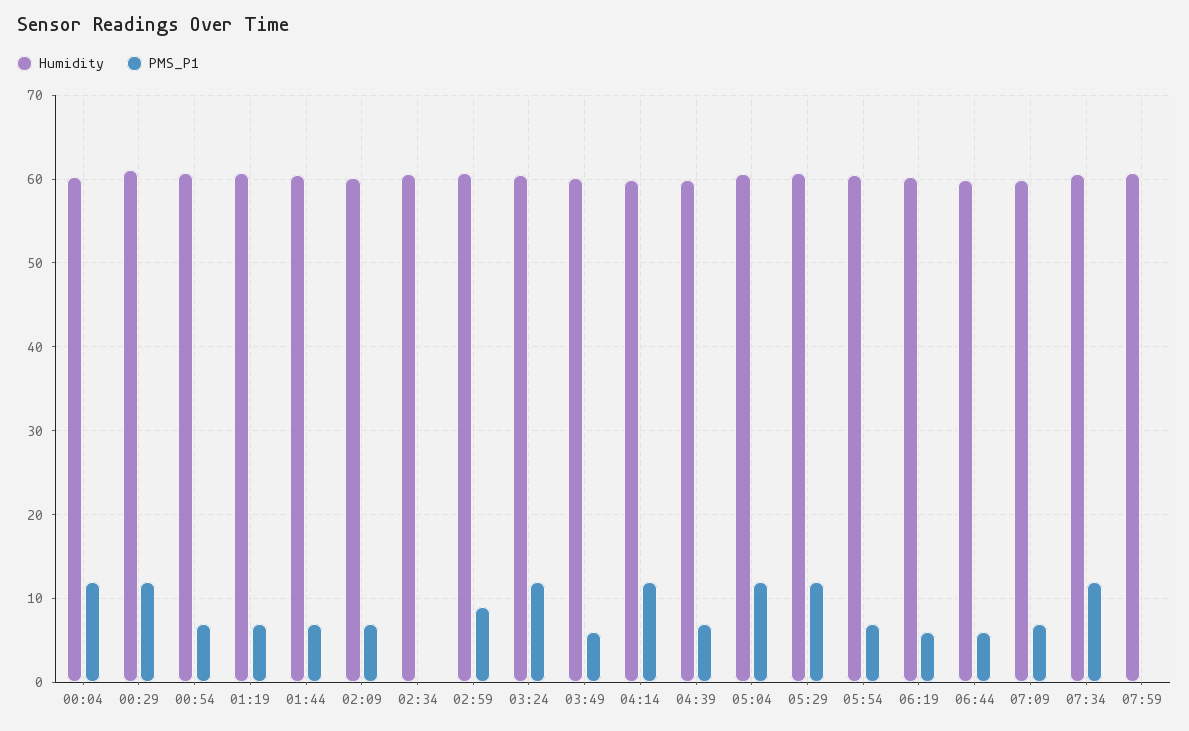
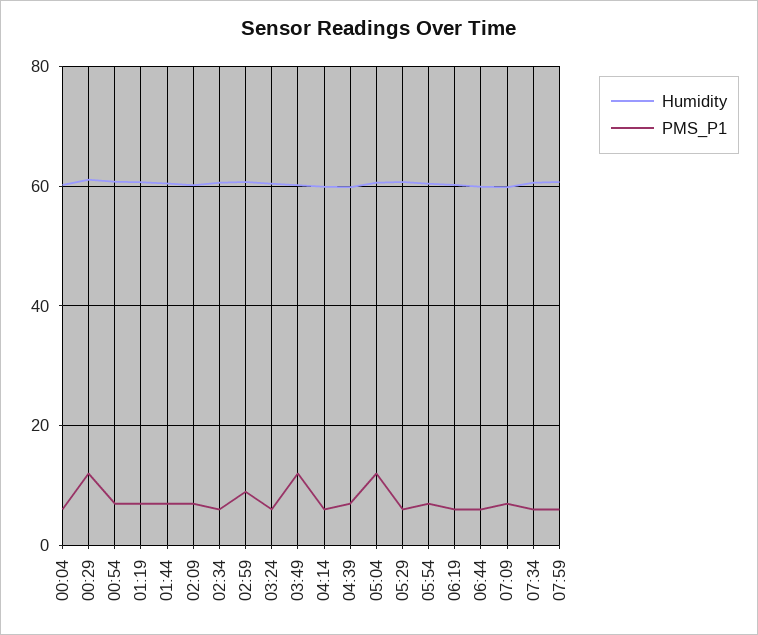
PMS_P1, 00:04: 12 -> 6
PMS_P1, 02:34: 0 -> 6
PMS_P1, 03:24: 12 -> 6
PMS_P1, 03:49: 6 -> 12
PMS_P1, 04:14: 12 -> 6
PMS_P1, 05:29: 12 -> 6
PMS_P1, 07:34: 12 -> 6
PMS_P1, 07:59: 0 -> 6

